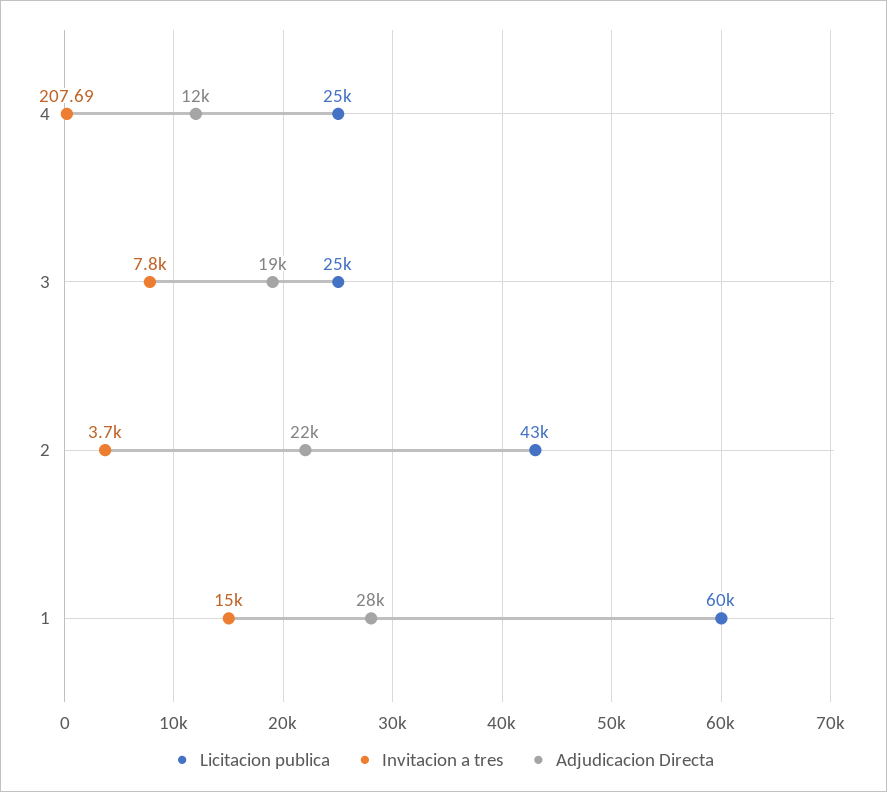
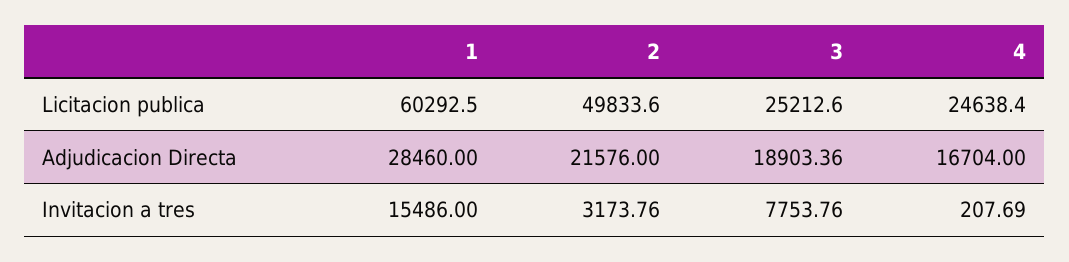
Adjudicacion Directa, 4: 12000 -> 16704
Licitacion publica, 2: 43000 -> 49833.6
Invitacion a tres, 2: 3700 -> 3173.76

